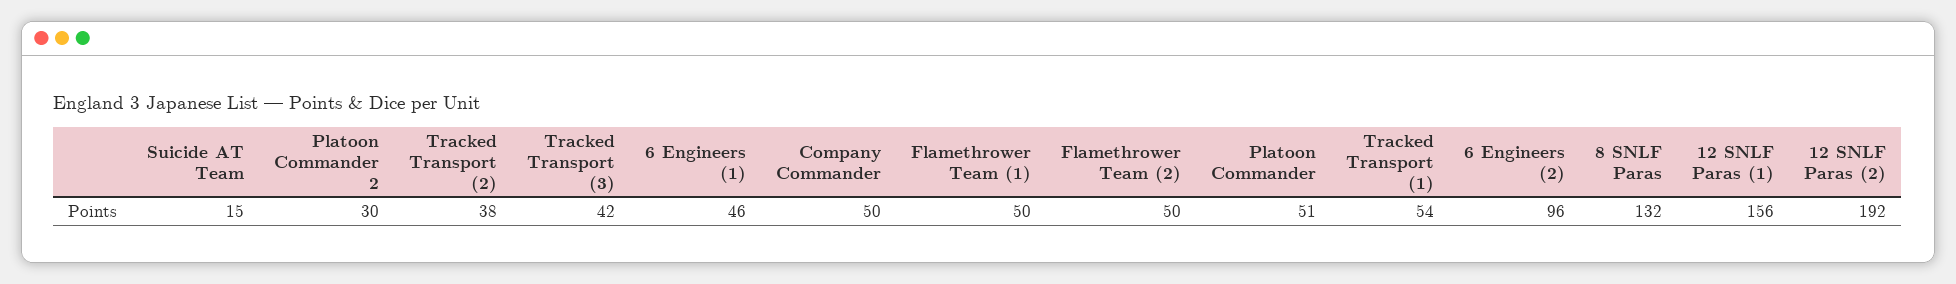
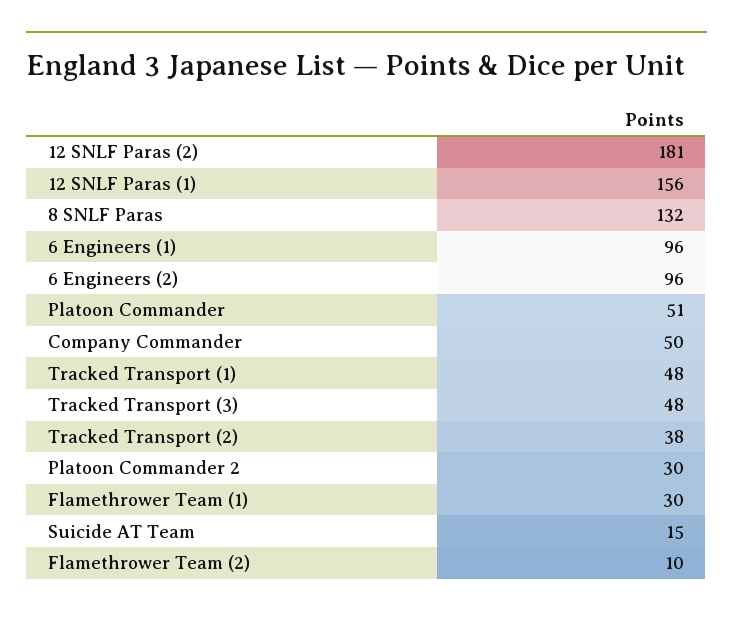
Tracked Transport (3): 42 -> 48
6 Engineers (1): 46 -> 96
Flamethrower Team (1): 50 -> 30
Flamethrower Team (2): 50 -> 10
Tracked Transport (1): 54 -> 48
12 SNLF Paras (2): 192 -> 181

